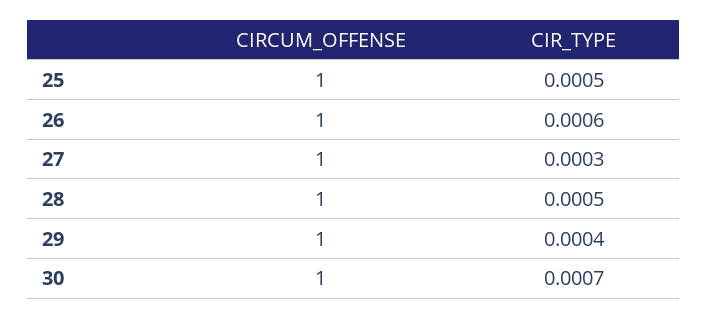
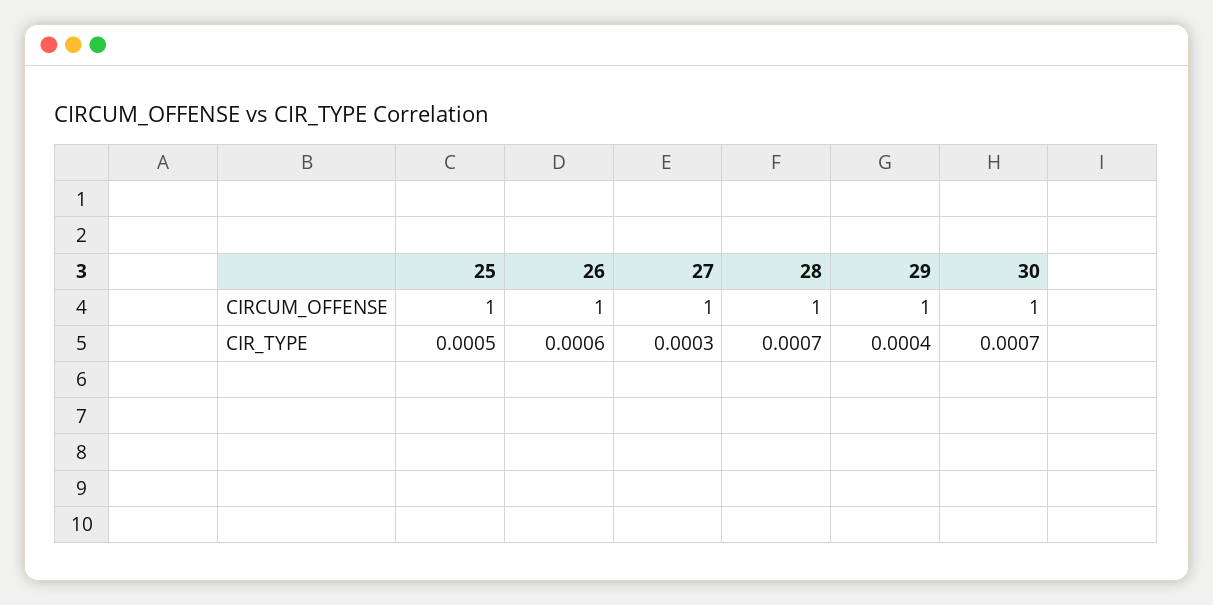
CIR_TYPE, 28: 0.0005 -> 0.0007

